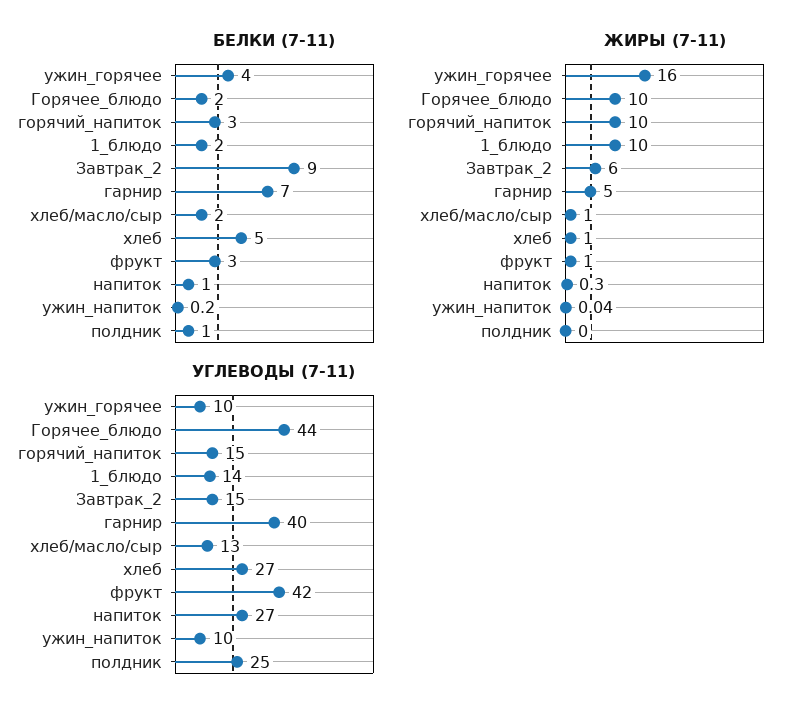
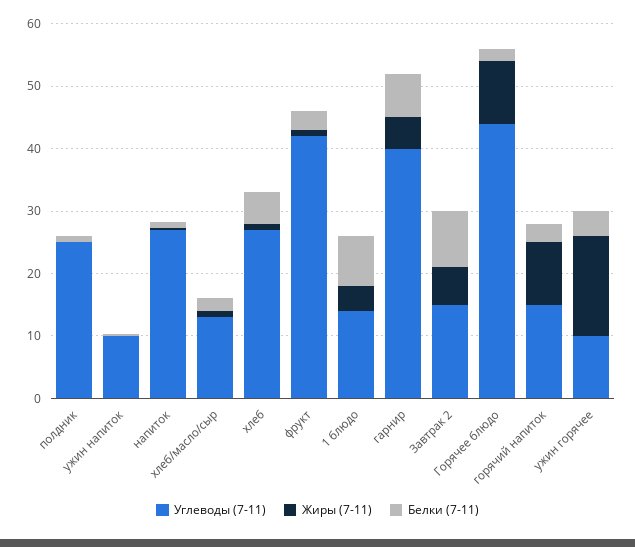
БЕЛКИ (7-11), 1_блюдо: 2 -> 8
ЖИРЫ (7-11), 1_блюдо: 10 -> 4

